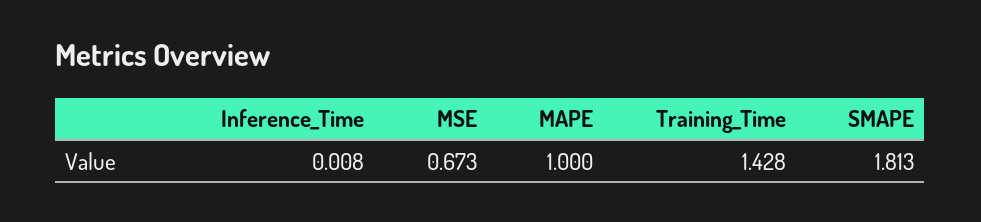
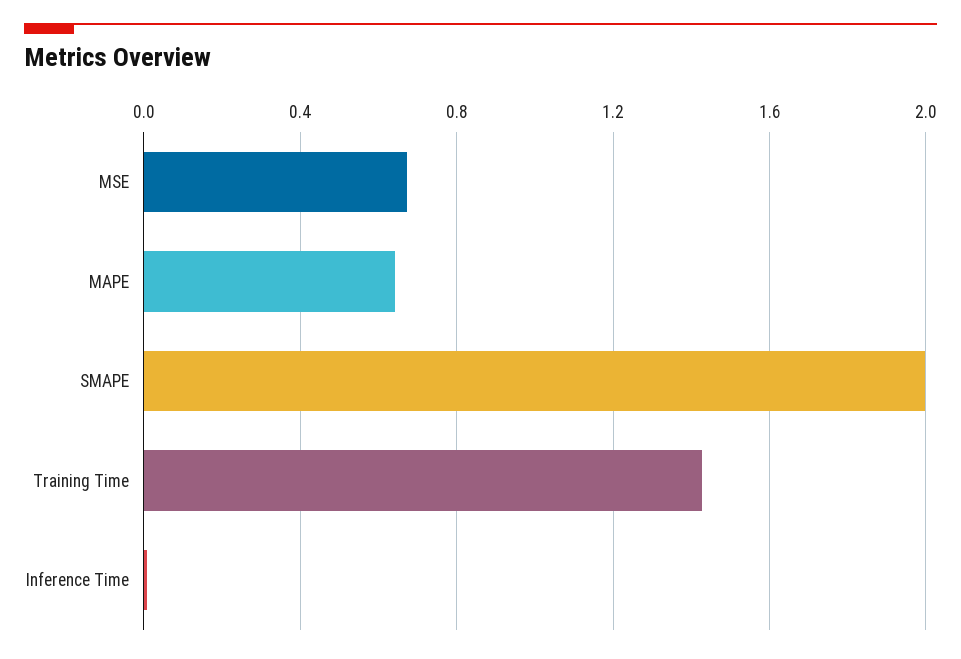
MAPE: 1 -> 0.65
SMAPE: 1.813 -> 2

